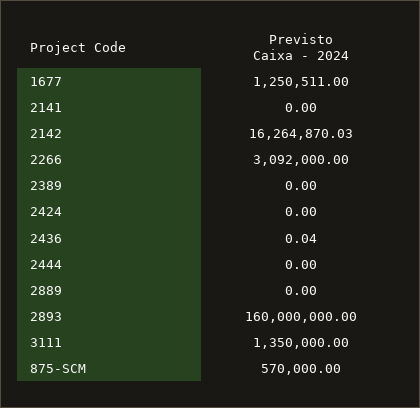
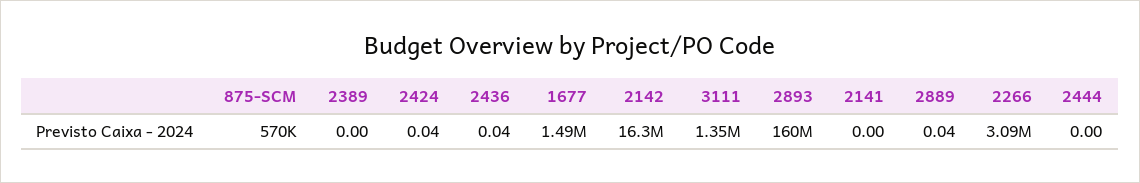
1677: 1250511 -> 1490000
2424: 0 -> 0.04
2889: 0 -> 0.04

